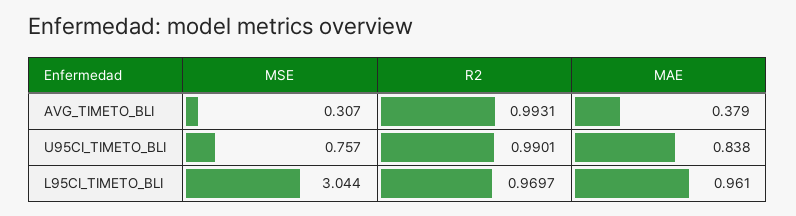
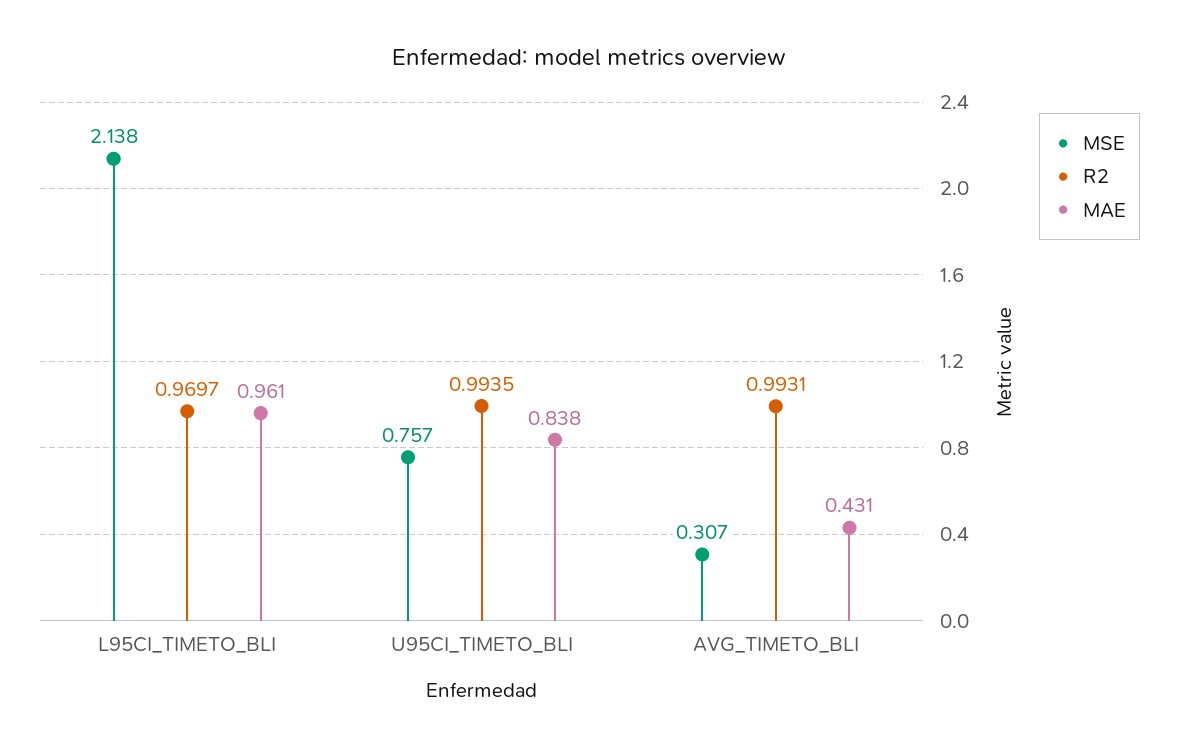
MAE, AVG_TIMETO_BLI: 0.379 -> 0.431
R2, U95CI_TIMETO_BLI: 0.9901 -> 0.9935
MSE, L95CI_TIMETO_BLI: 3.044 -> 2.138

